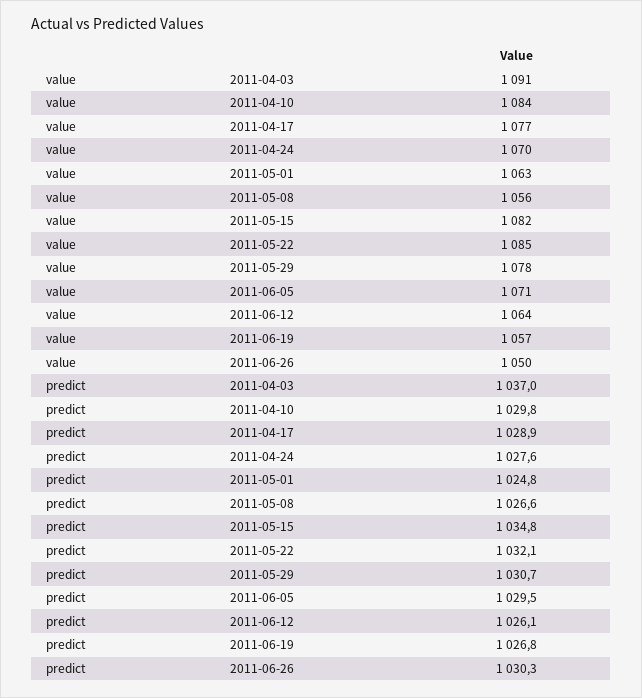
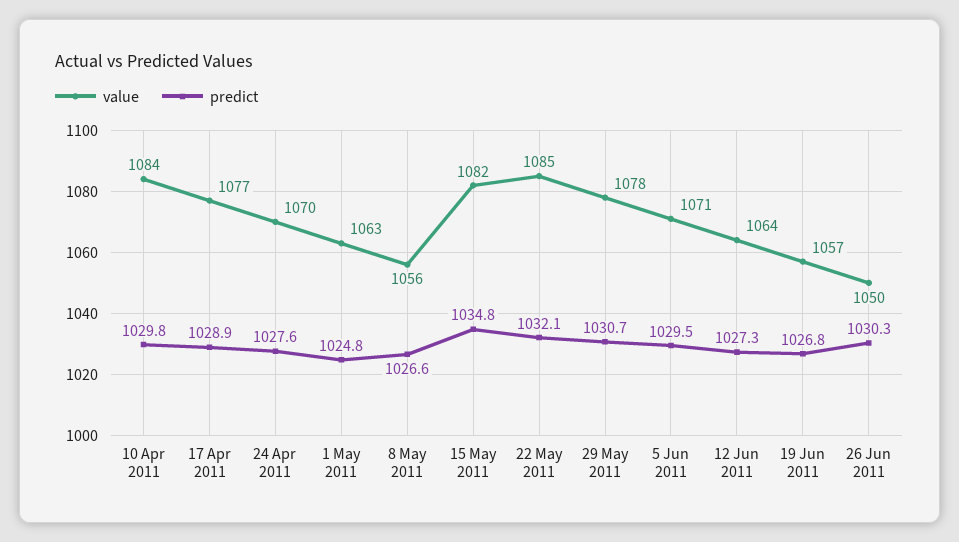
value, 2011-04-03: 1091 -> none
predict, 2011-04-03: 1037 -> none
predict, 2011-06-12: 1026.1 -> 1027.3

